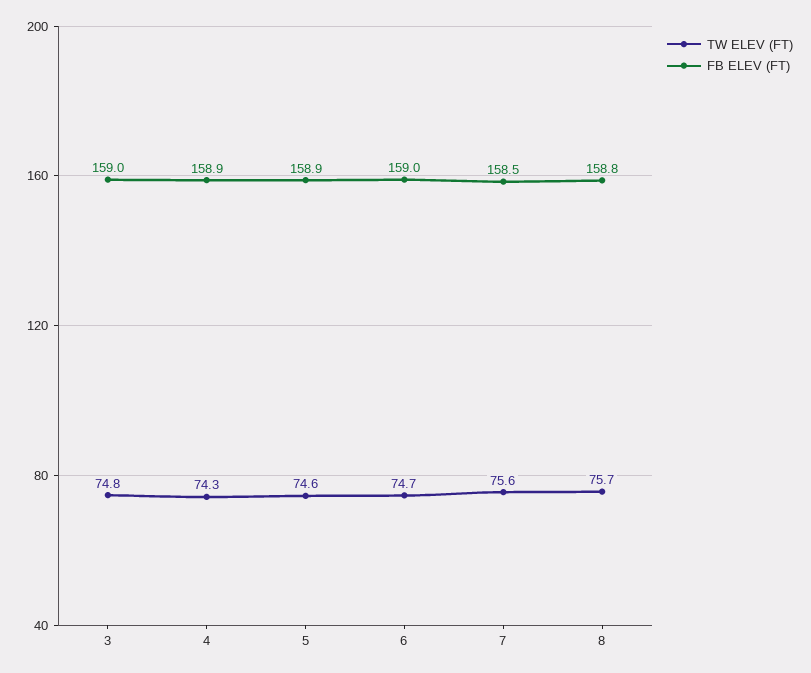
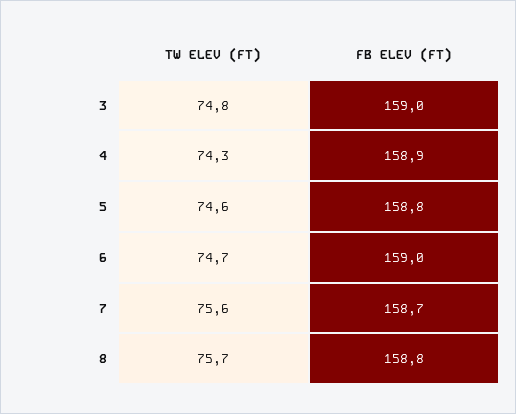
FB ELEV (FT), 5: 158.9 -> 158.8
FB ELEV (FT), 7: 158.5 -> 158.7

